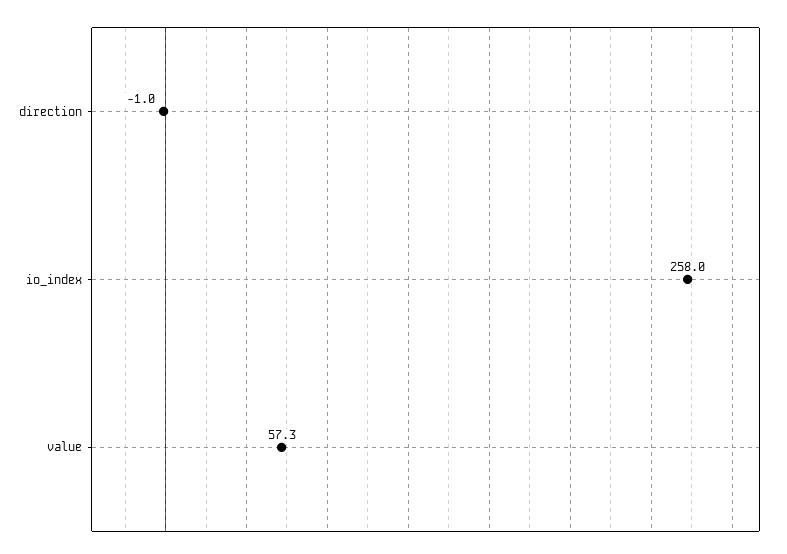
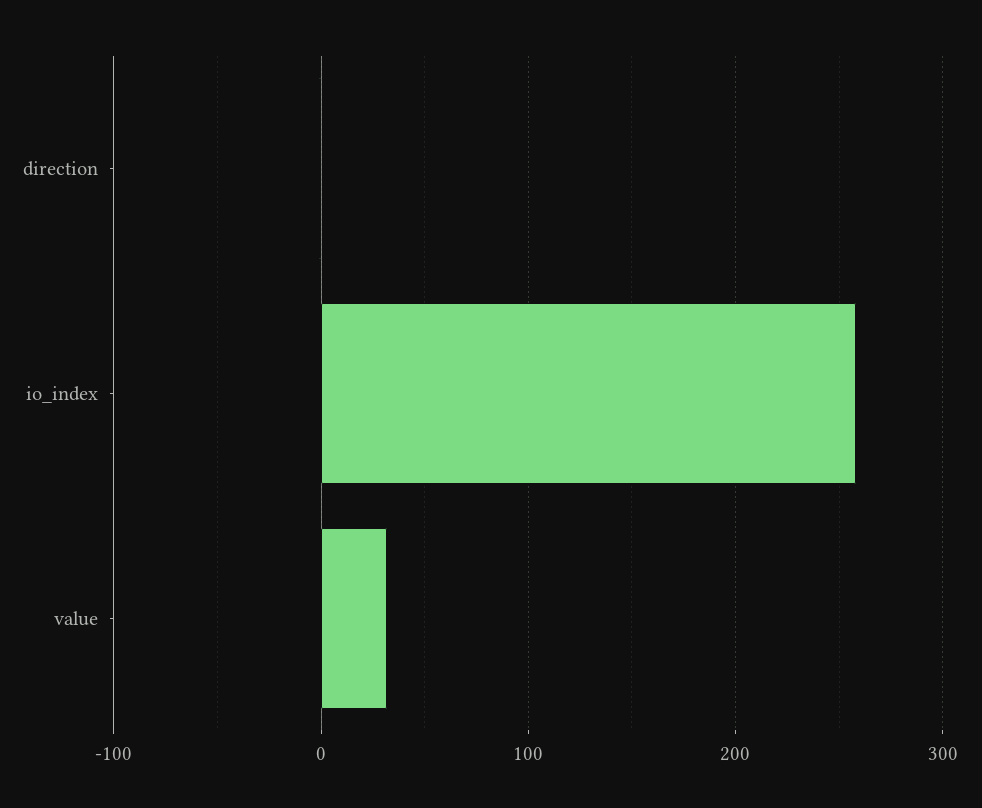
value: 57.3 -> 30

